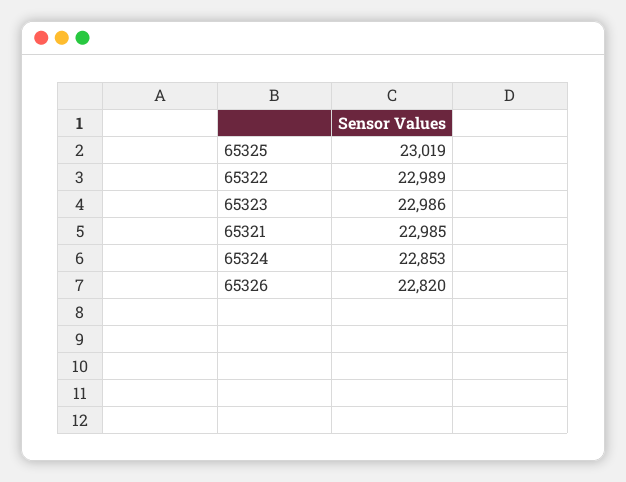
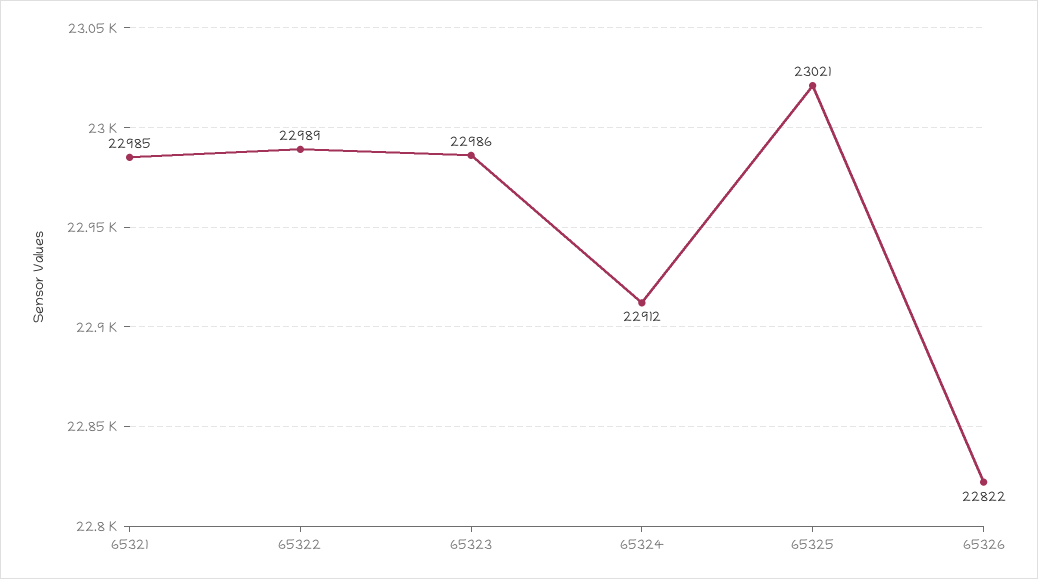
65325: 23019 -> 23021
65324: 22853 -> 22912
65326: 22820 -> 22822

